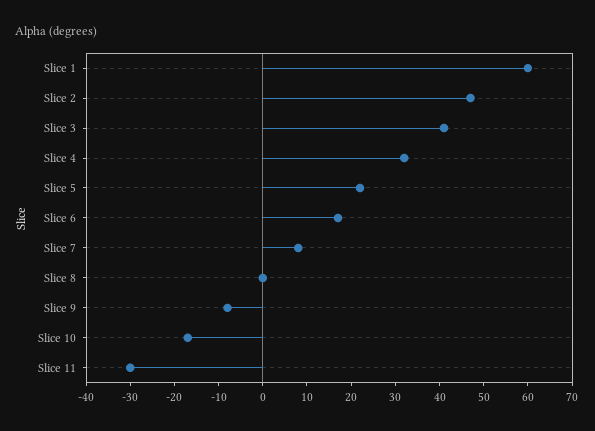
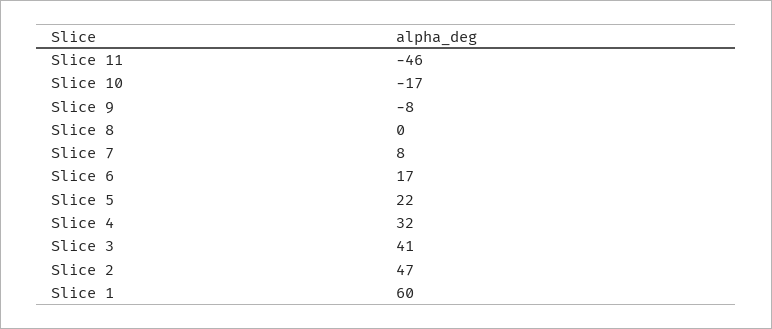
Slice 11: -30 -> -46

